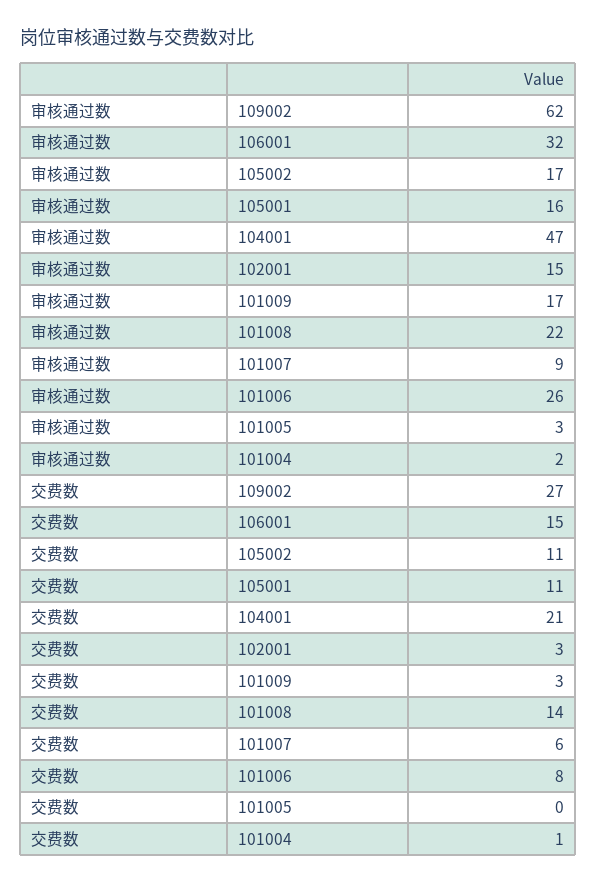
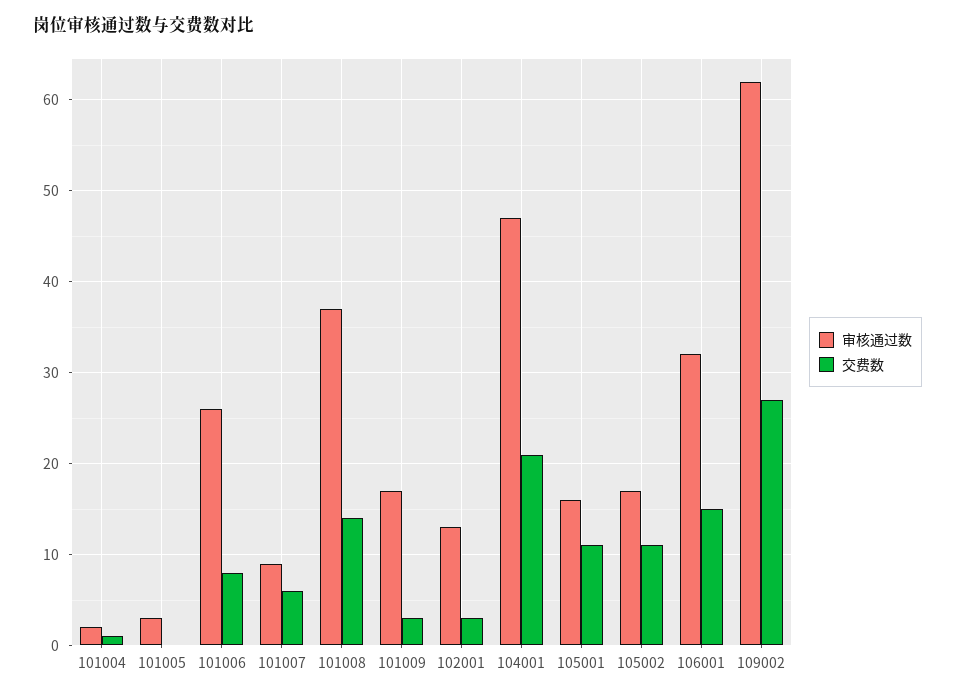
审核通过数, 102001: 15 -> 13
审核通过数, 101008: 22 -> 37

